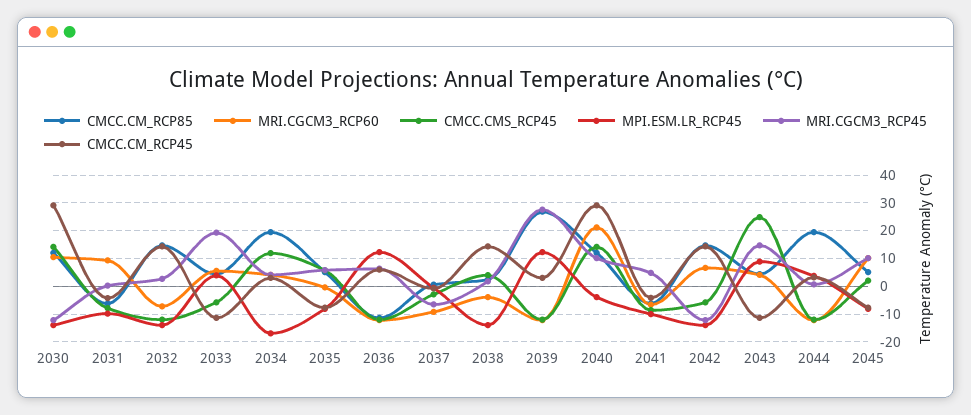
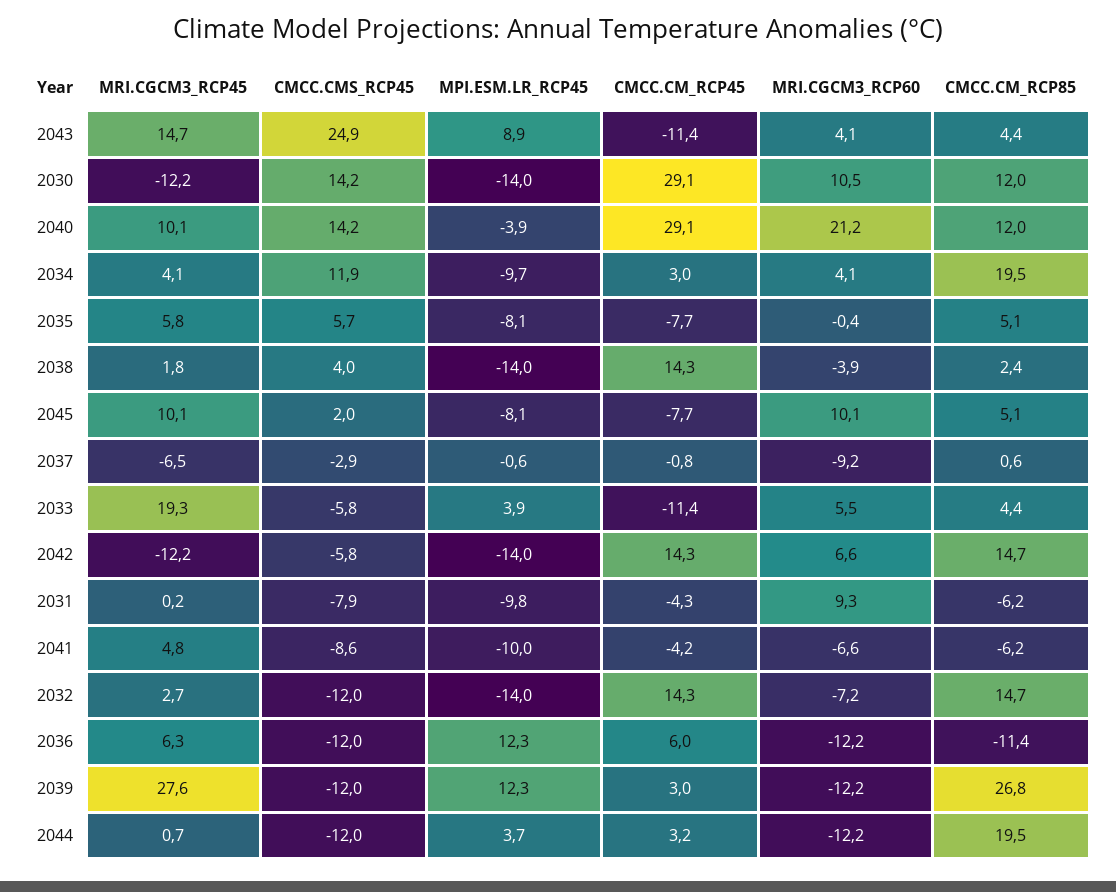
MPI.ESM.LR_RCP45, 2034: -17.5 -> -9.7

